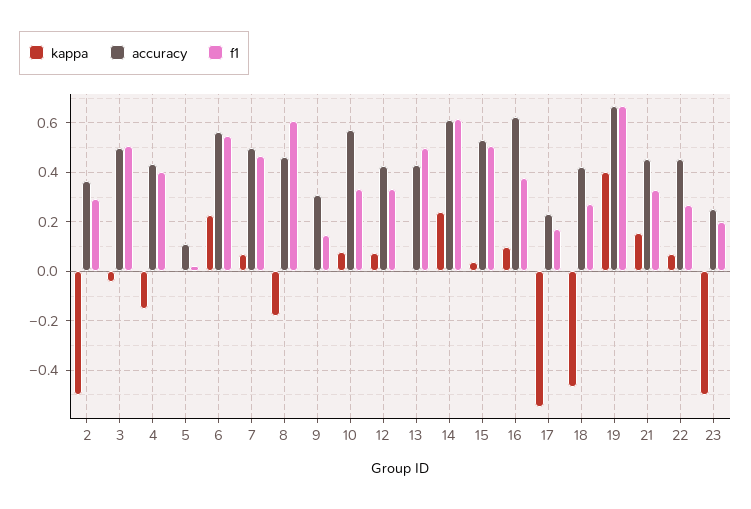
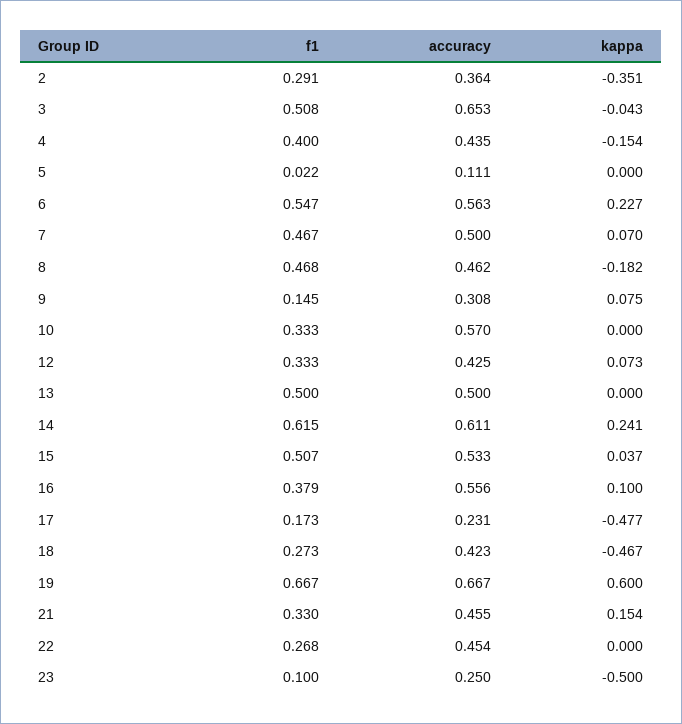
kappa, 2: -0.5 -> -0.351
accuracy, 3: 0.5 -> 0.653
f1, 8: 0.6 -> 0.468
kappa, 9: 0 -> 0.075
kappa, 10: 0.075 -> 0
accuracy, 13: 0.425 -> 0.5
accuracy, 16: 0.625 -> 0.556
kappa, 17: -0.55 -> -0.477
kappa, 19: 0.4 -> 0.6
kappa, 22: 0.075 -> 0
f1, 23: 0.2 -> 0.1

